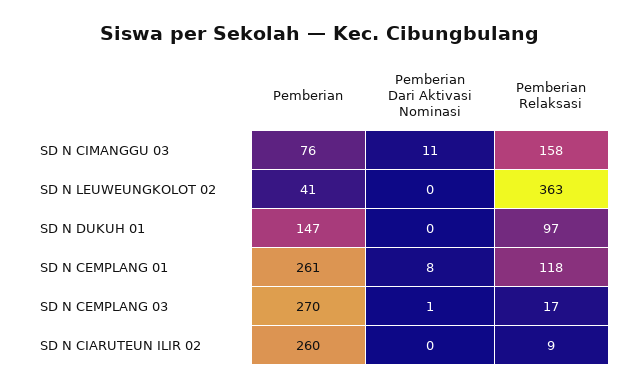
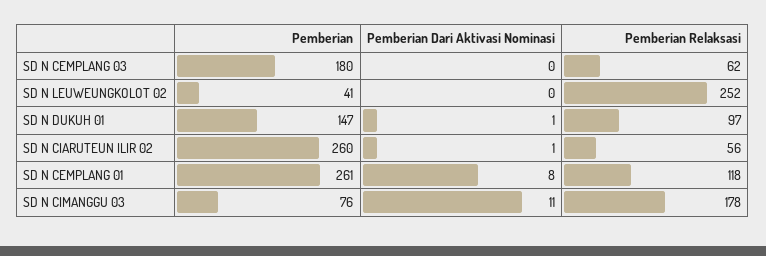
Pemberian Relaksasi, SD N CIMANGGU 03: 158 -> 178
Pemberian Relaksasi, SD N LEUWEUNGKOLOT 02: 363 -> 252
Pemberian Dari Aktivasi Nominasi, SD N DUKUH 01: 0 -> 1
Pemberian, SD N CEMPLANG 03: 270 -> 180
Pemberian Dari Aktivasi Nominasi, SD N CEMPLANG 03: 1 -> 0
Pemberian Relaksasi, SD N CEMPLANG 03: 17 -> 62
Pemberian Dari Aktivasi Nominasi, SD N CIARUTEUN ILIR 02: 0 -> 1
Pemberian Relaksasi, SD N CIARUTEUN ILIR 02: 9 -> 56

